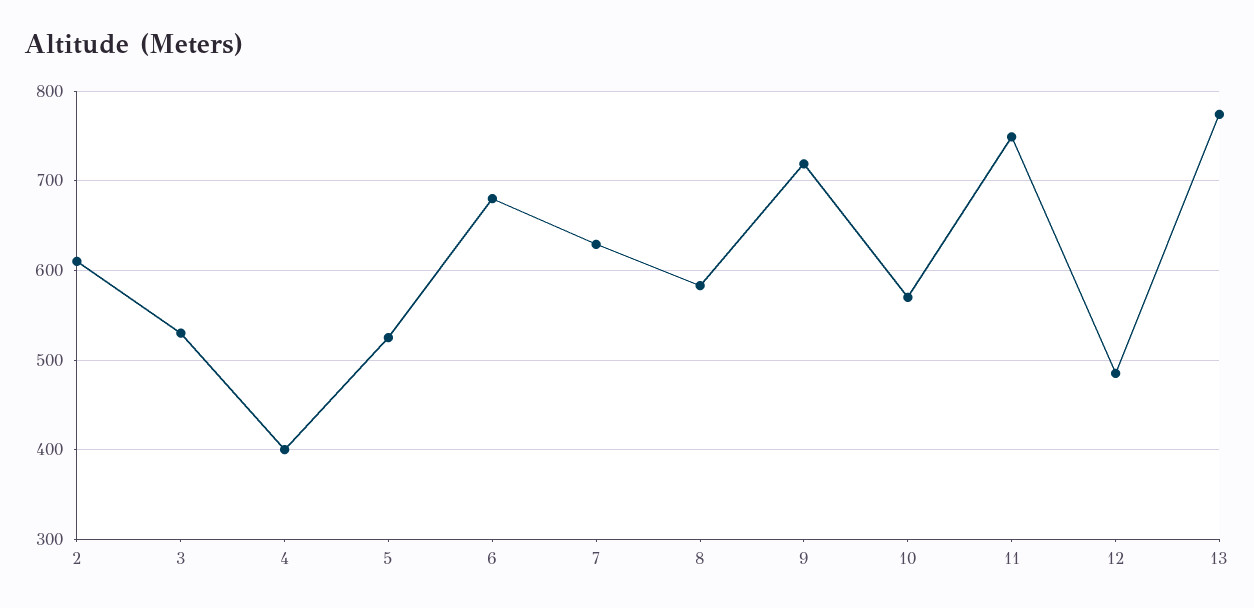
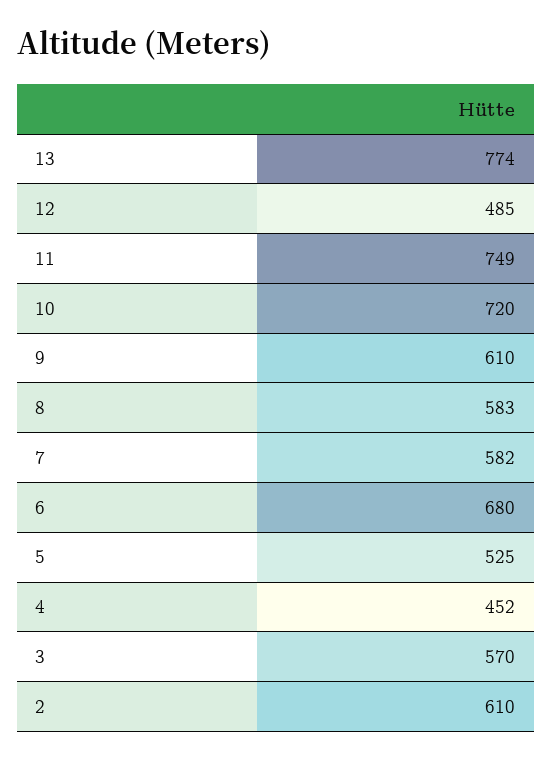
3: 530 -> 570
4: 400 -> 452
7: 630 -> 582
9: 720 -> 610
10: 570 -> 720

